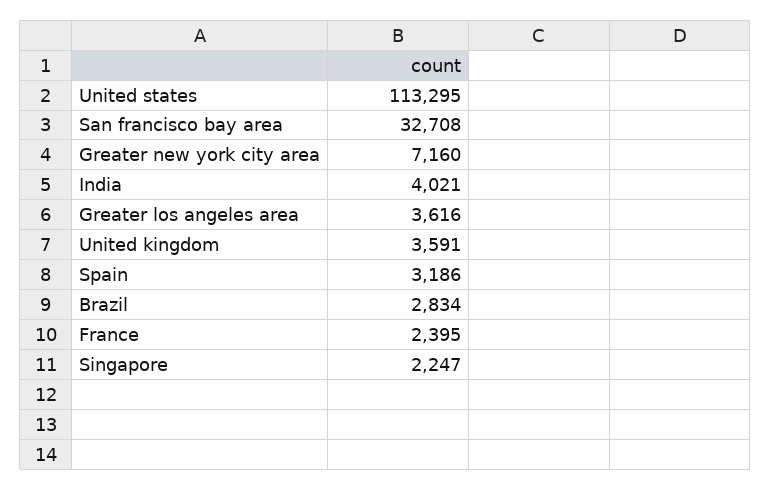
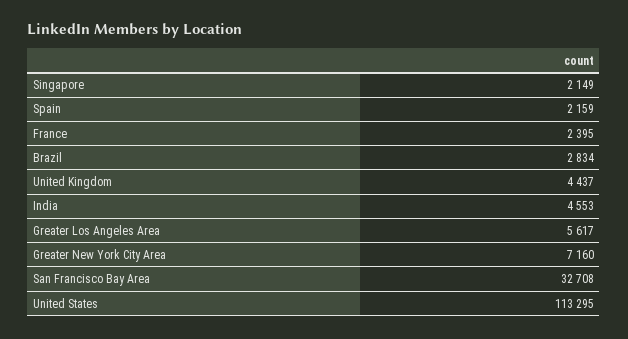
India: 4021 -> 4553
Greater los angeles area: 3616 -> 5617
United kingdom: 3591 -> 4437
Spain: 3186 -> 2159
Singapore: 2247 -> 2149

